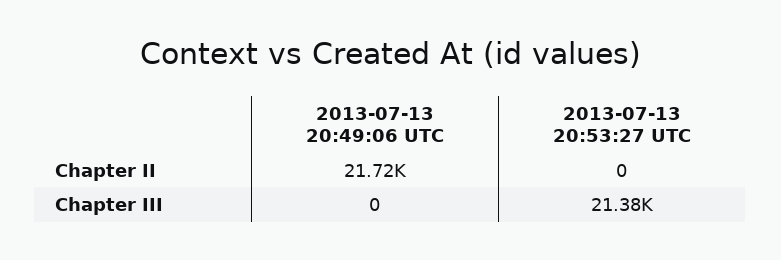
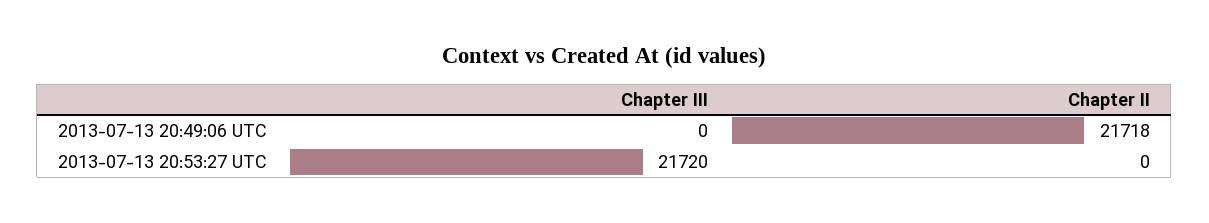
2013-07-13 20:53:27 UTC, Chapter III: 21380 -> 21720

